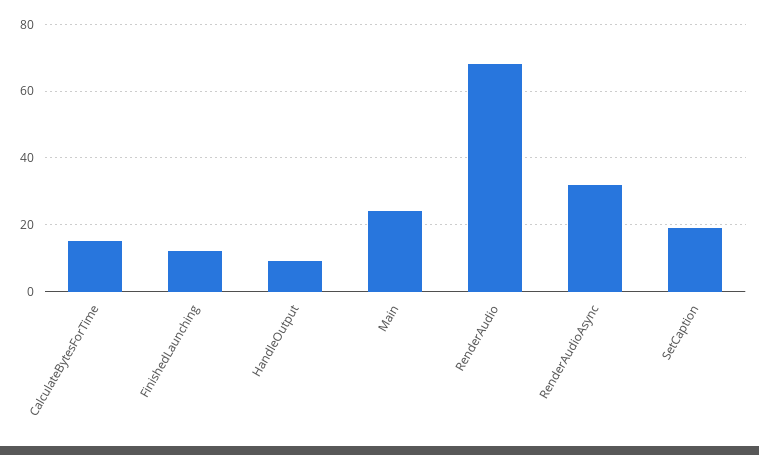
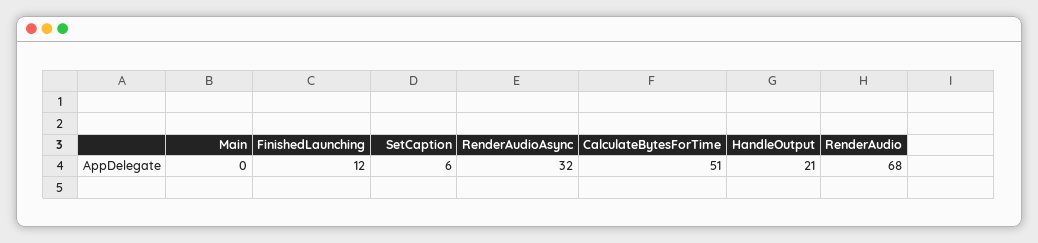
CalculateBytesForTime: 15 -> 51
HandleOutput: 10 -> 21
Main: 25 -> 0
SetCaption: 20 -> 6

